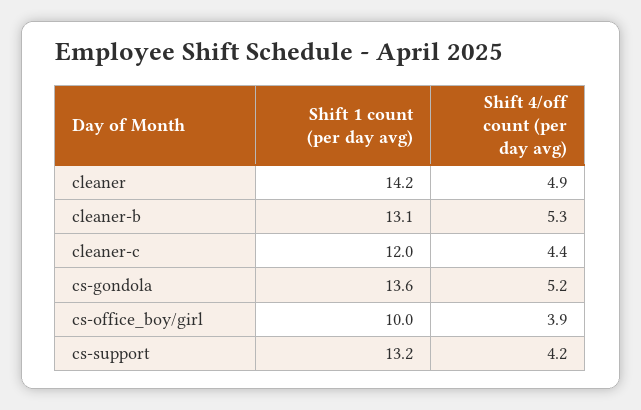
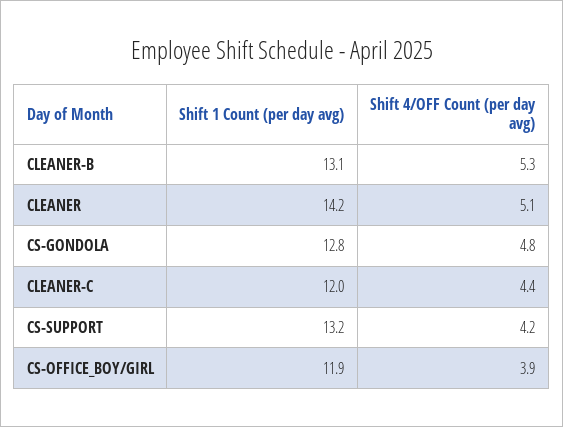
Shift 4/off count (per day avg), cleaner: 4.9 -> 5.1
Shift 1 count (per day avg), cs-gondola: 13.6 -> 12.8
Shift 4/off count (per day avg), cs-gondola: 5.2 -> 4.8
Shift 1 count (per day avg), cs-office_boy/girl: 10 -> 11.9

